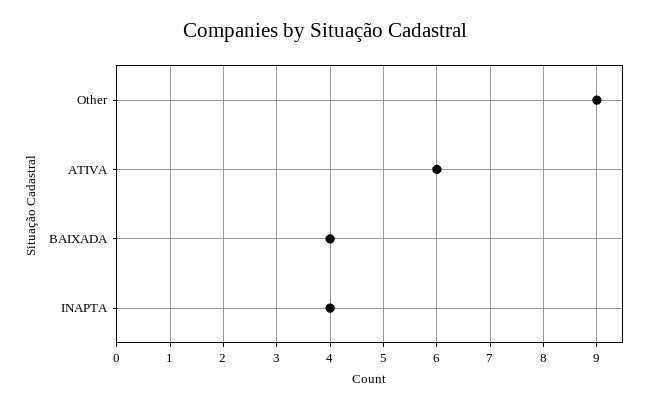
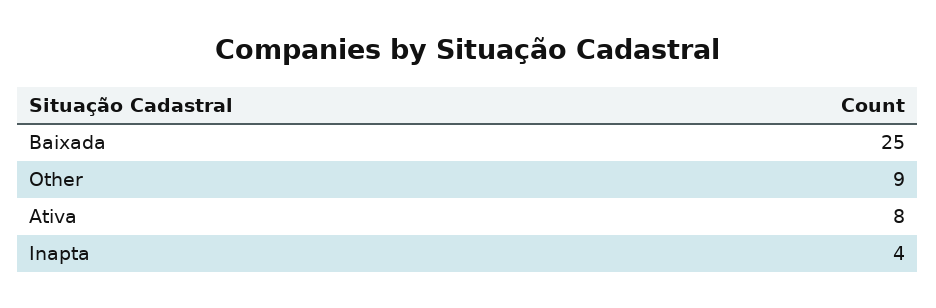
ATIVA: 6 -> 8
BAIXADA: 4 -> 25

